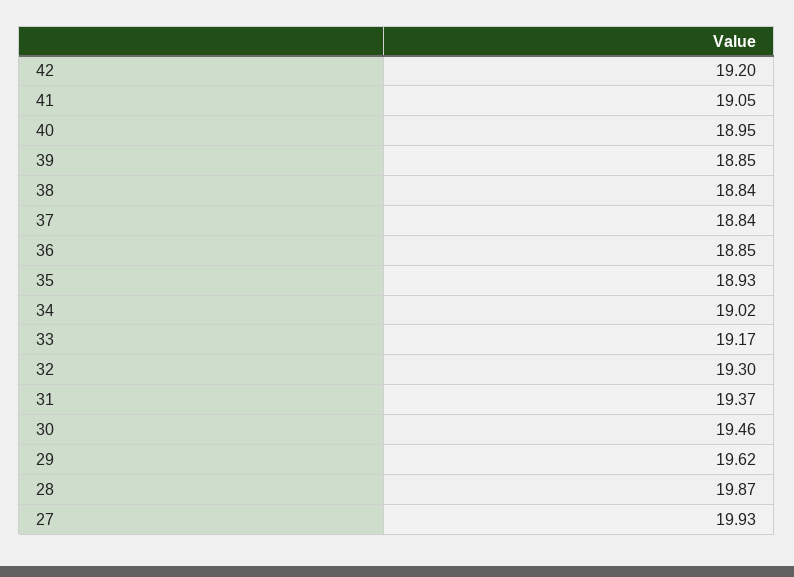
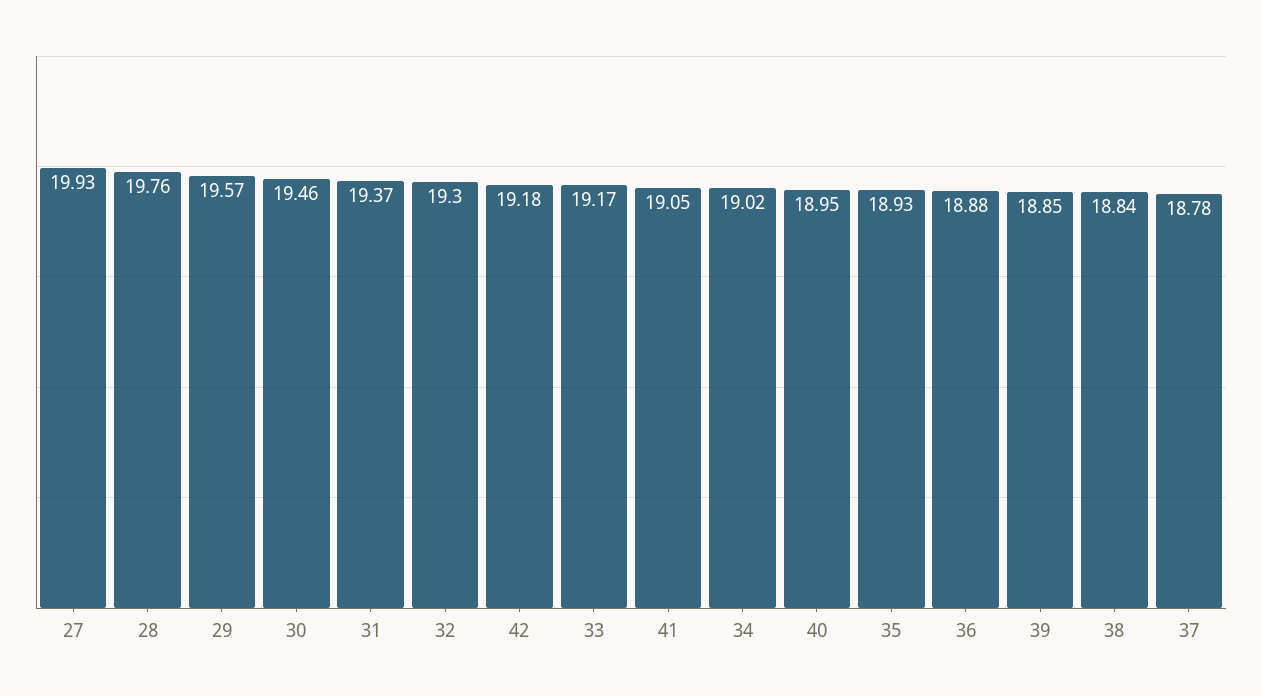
42: 19.2 -> 19.18
37: 18.84 -> 18.78
36: 18.85 -> 18.88
29: 19.62 -> 19.57
28: 19.87 -> 19.76

